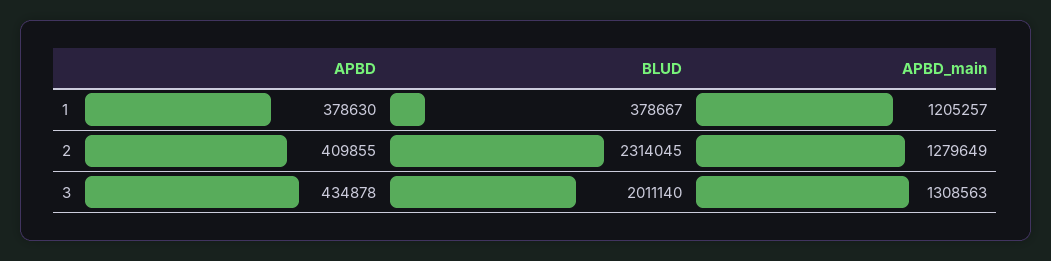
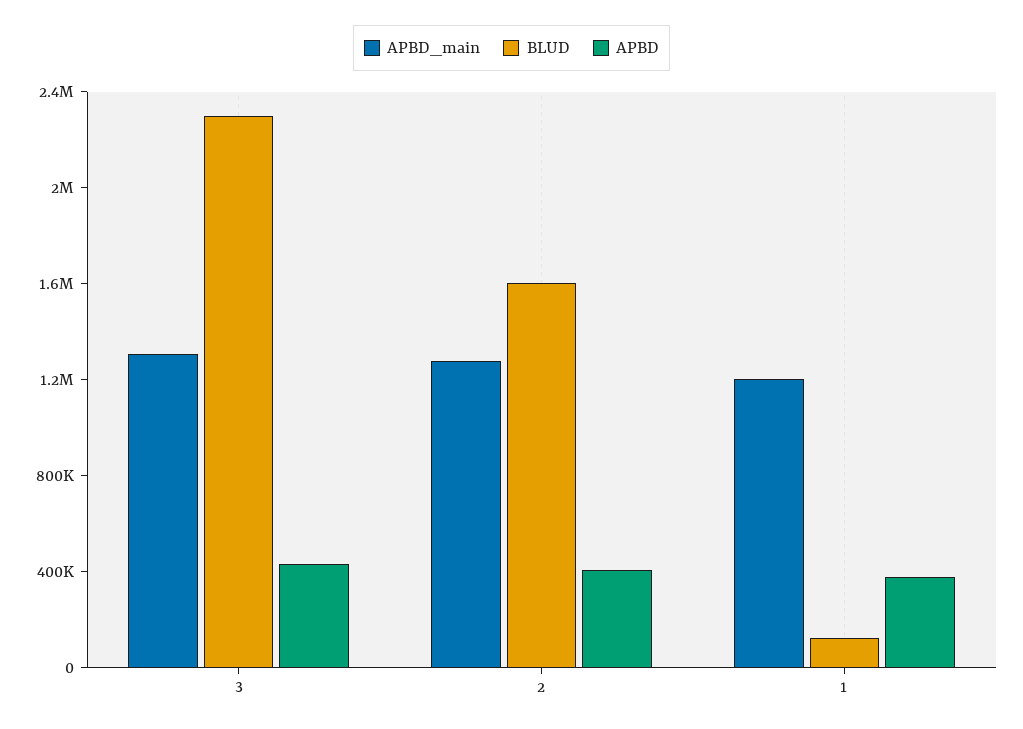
BLUD, 1: 378667 -> 100000
BLUD, 2: 2314045 -> 1600000
BLUD, 3: 2011140 -> 2300000

